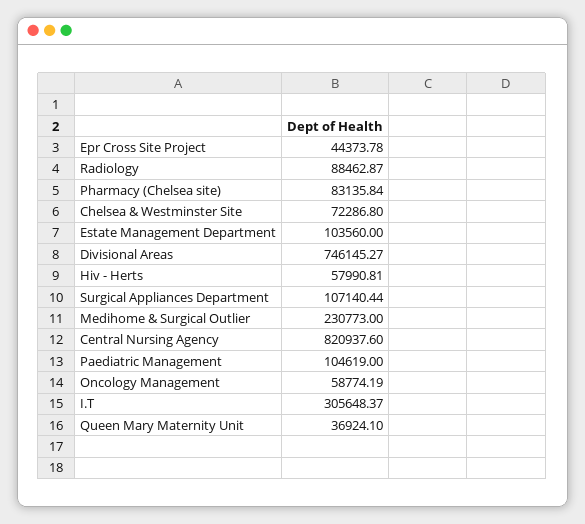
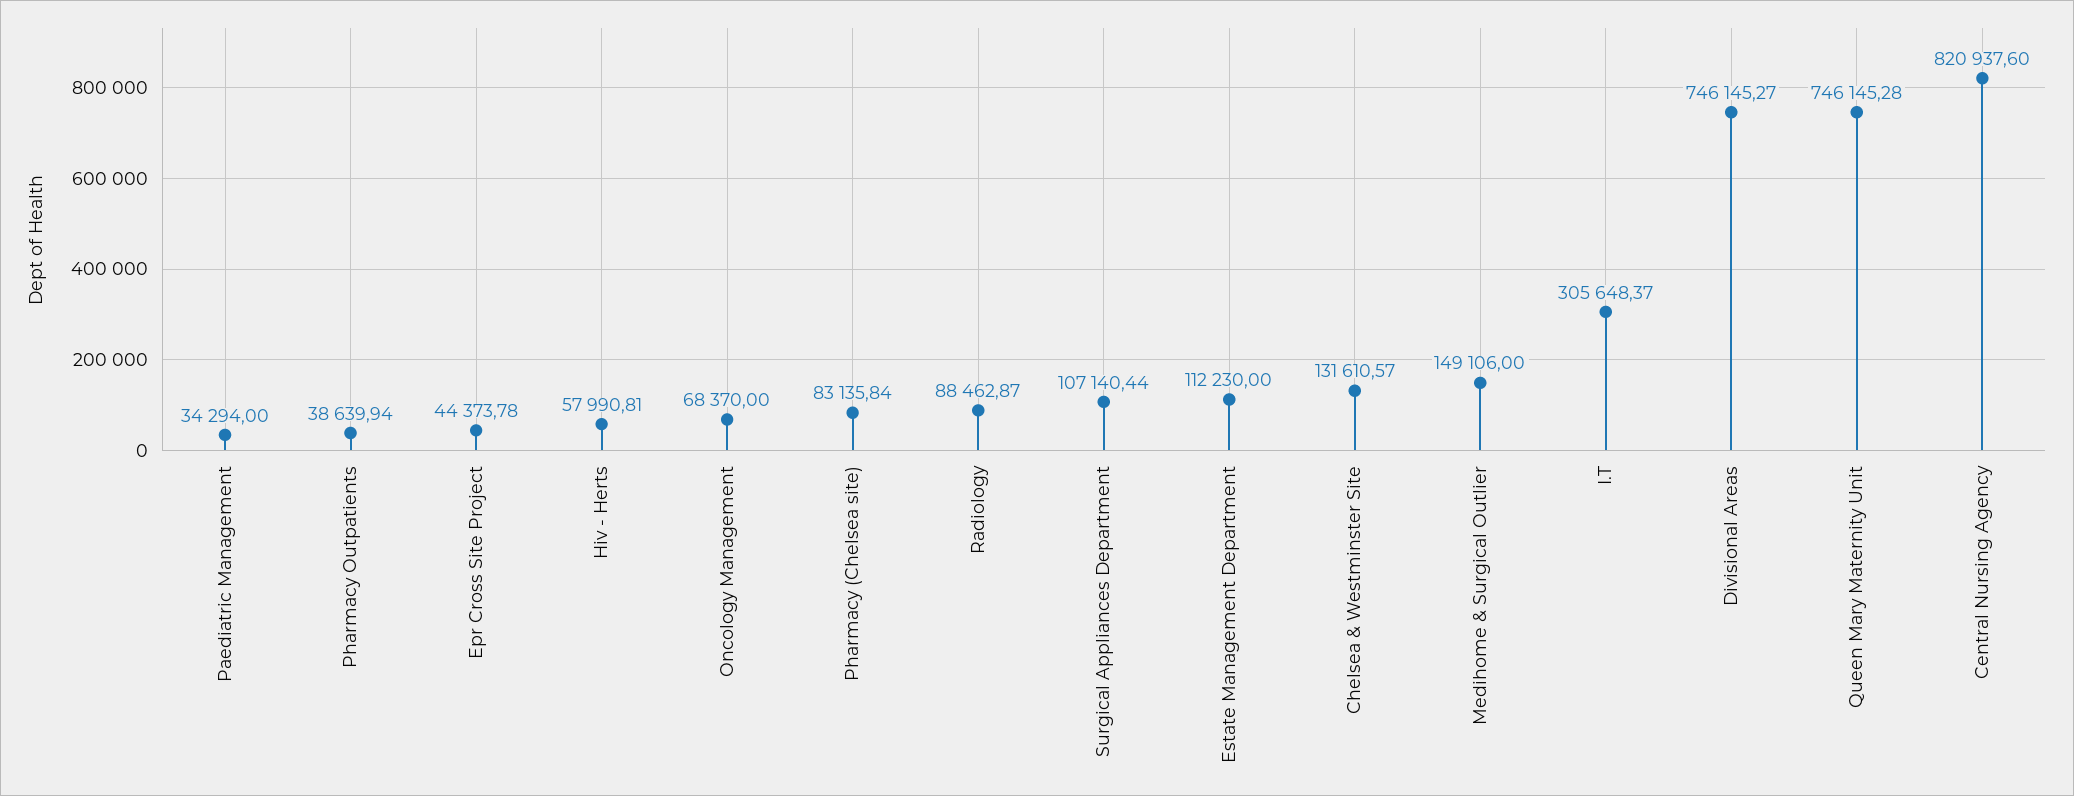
Chelsea & Westminster Site: 72286.8 -> 131610.57
Estate Management Department: 103560 -> 112230
Medihome & Surgical Outlier: 230773 -> 149106
Paediatric Management: 104619 -> 34294
Oncology Management: 58774.19 -> 68370
Queen Mary Maternity Unit: 36924.1 -> 746145.28
Pharmacy Outpatients: none -> 38639.94

